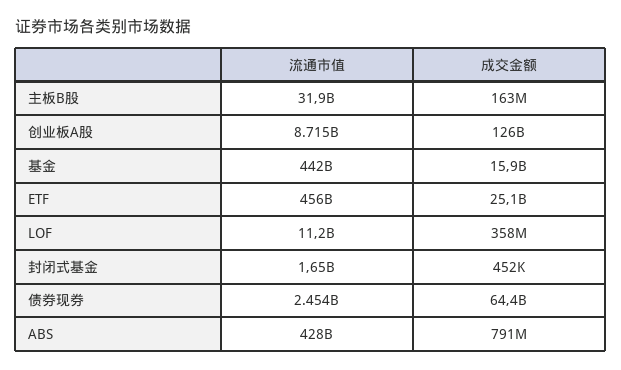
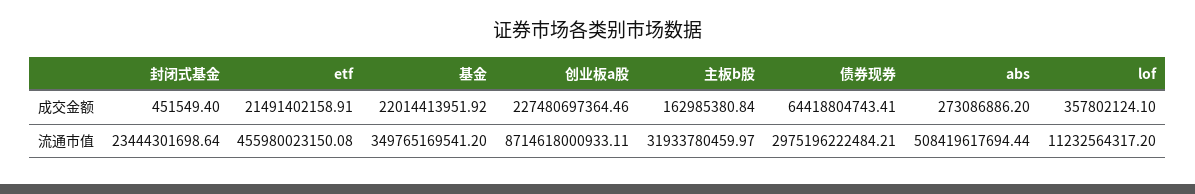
成交金额, 创业板A股: 126000000000 -> 227480697364.46
流通市值, 基金: 442000000000 -> 349765169541.2
成交金额, 基金: 15900000000 -> 22014413951.92
成交金额, ETF: 25100000000 -> 21491402158.91
流通市值, 封闭式基金: 1650000000 -> 23444301698.64
流通市值, 债券现券: 2454000000000 -> 2975196222484.21
流通市值, ABS: 428000000000 -> 508419617694.44
成交金额, ABS: 791000000 -> 273086886.2

